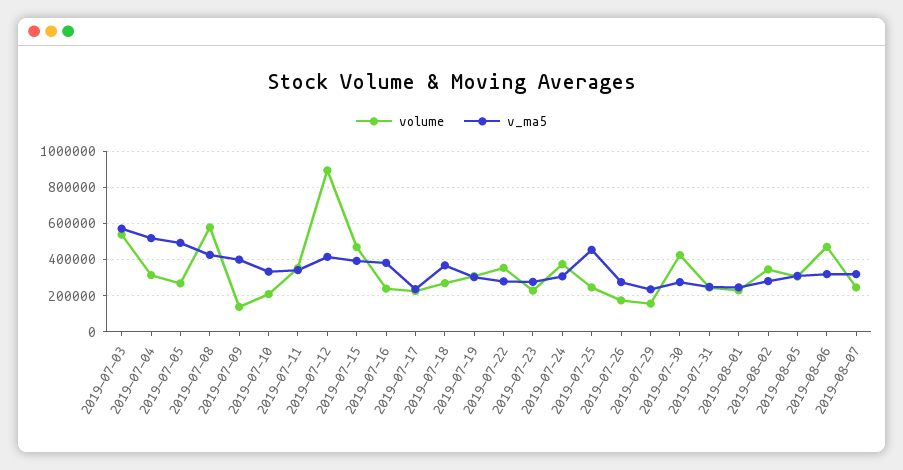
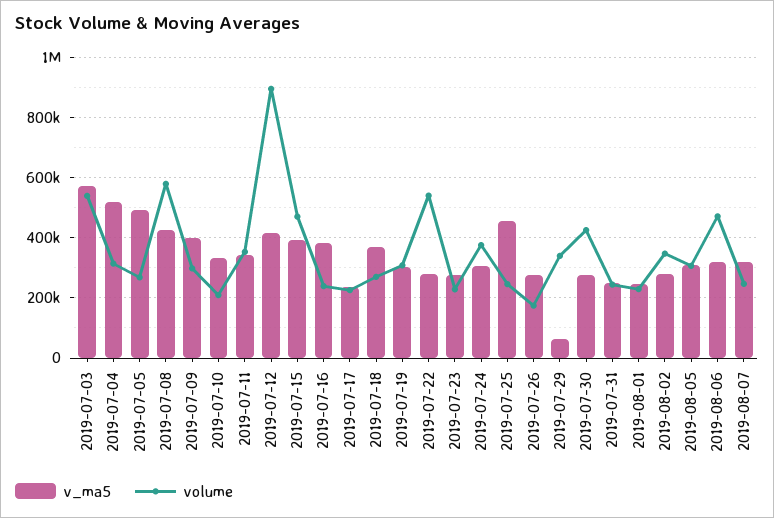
volume, 2019-07-09: 150000 -> 300000
volume, 2019-07-22: 350000 -> 540000
volume, 2019-07-29: 150000 -> 340000
v_ma5, 2019-07-29: 250000 -> 60000

